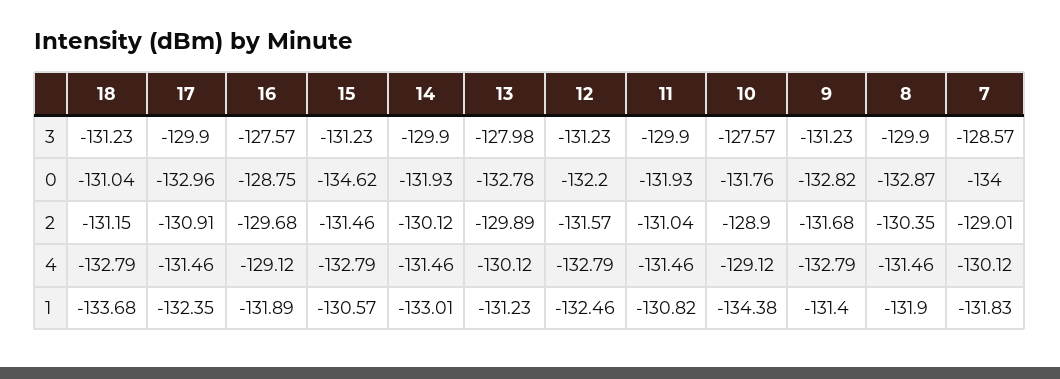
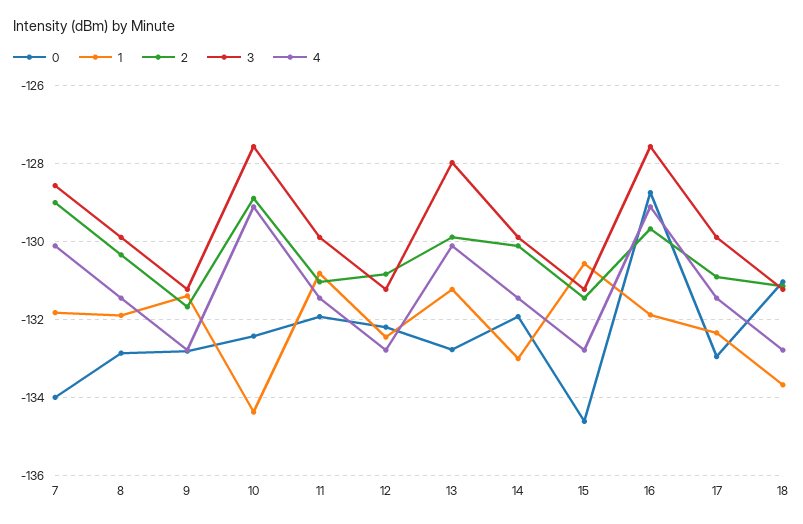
0, 10: -131.76 -> -132.4
2, 12: -131.57 -> -130.8

